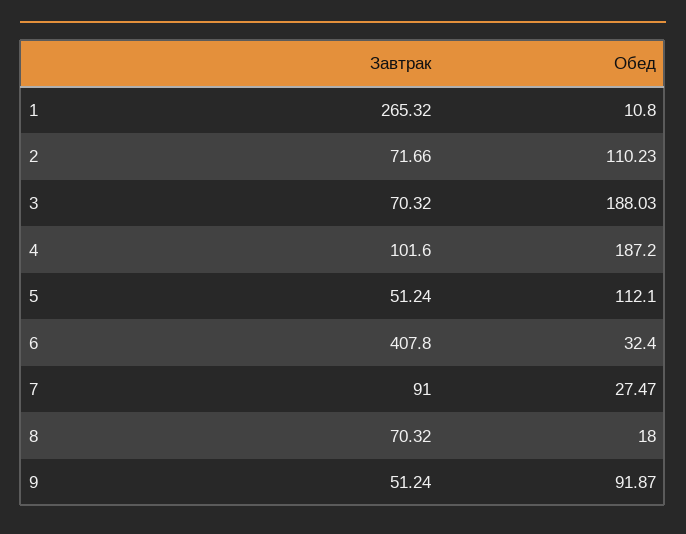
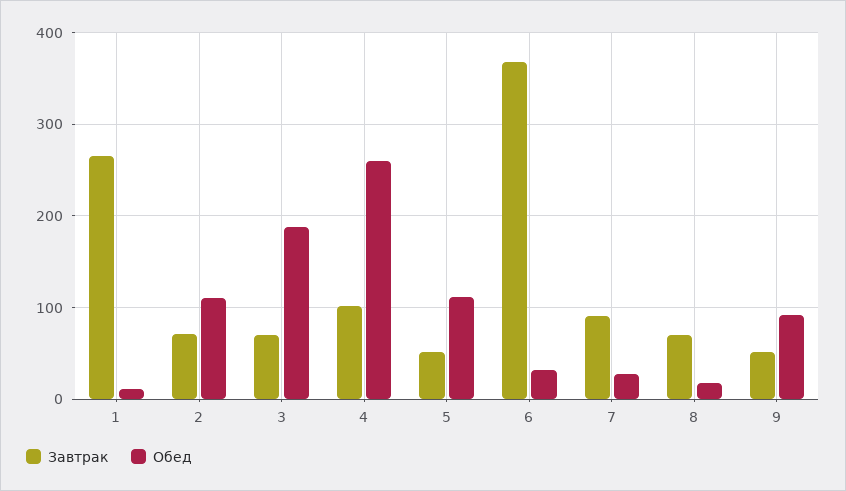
Обед, 4: 187.2 -> 260
Завтрак, 6: 407.8 -> 370

